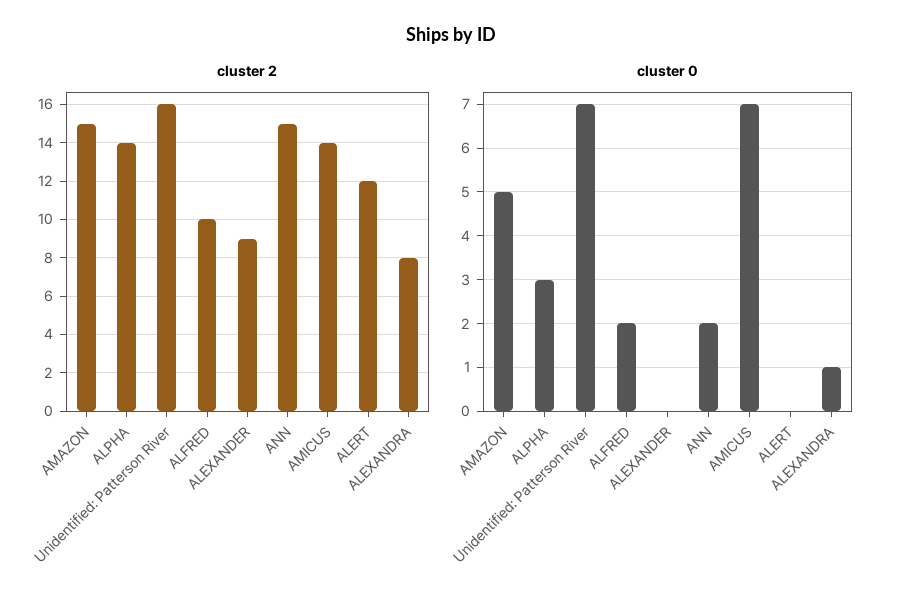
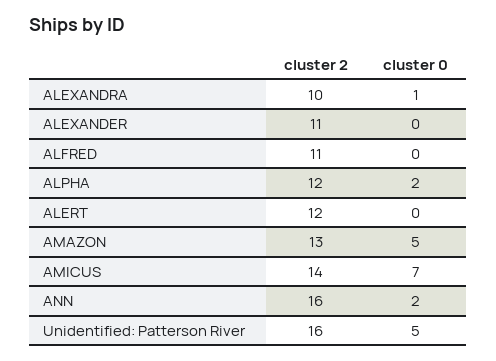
cluster 2, AMAZON: 15 -> 13
cluster 2, ALPHA: 14 -> 12
cluster 2, ALFRED: 10 -> 11
cluster 2, ALEXANDER: 9 -> 11
cluster 2, ANN: 15 -> 16
cluster 2, ALEXANDRA: 8 -> 10
cluster 0, ALPHA: 3 -> 2
cluster 0, Unidentified: Patterson River: 7 -> 5
cluster 0, ALFRED: 2 -> 0

